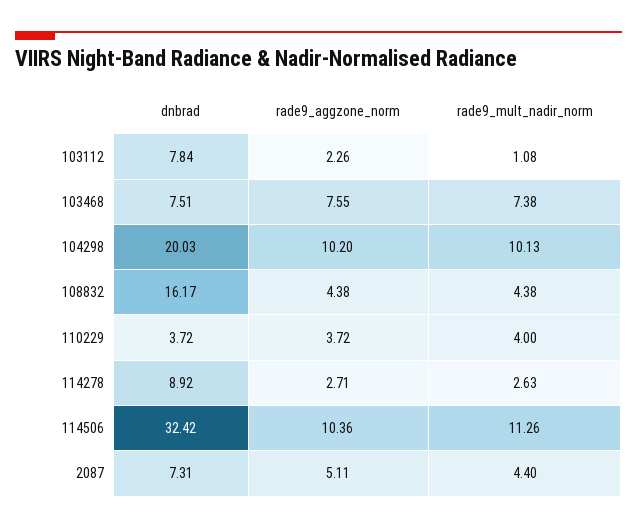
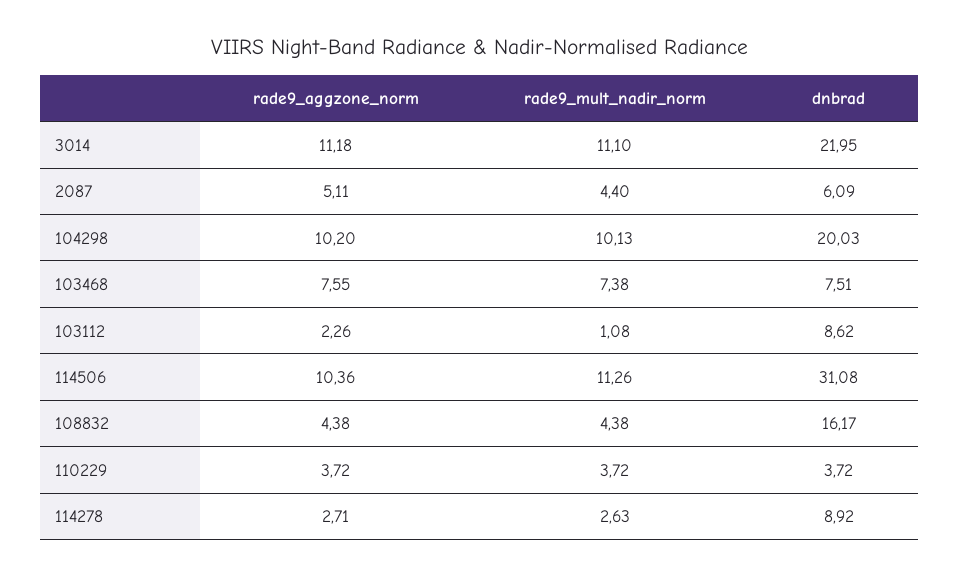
dnbrad, 103112: 7.84 -> 8.62
rade9_mult_nadir_norm, 110229: 4 -> 3.72
dnbrad, 114506: 32.42 -> 31.08
dnbrad, 2087: 7.31 -> 6.09
rade9_aggzone_norm, 3014: none -> 11.18
rade9_mult_nadir_norm, 3014: none -> 11.1
dnbrad, 3014: none -> 21.95

